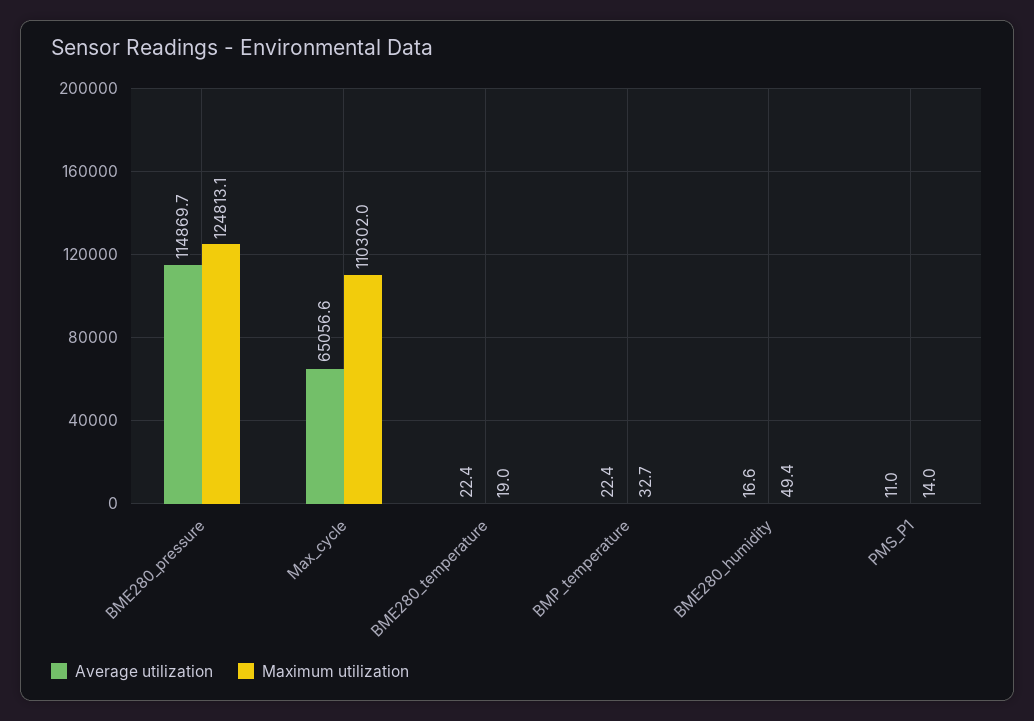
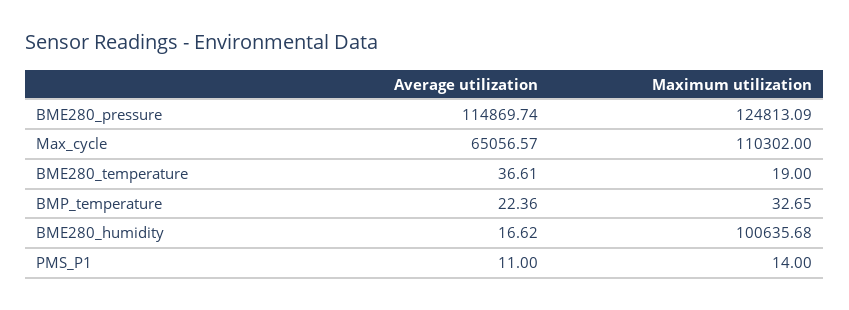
Average utilization, BME280_temperature: 22.4 -> 36.61
Maximum utilization, BME280_humidity: 49.4 -> 100635.68

